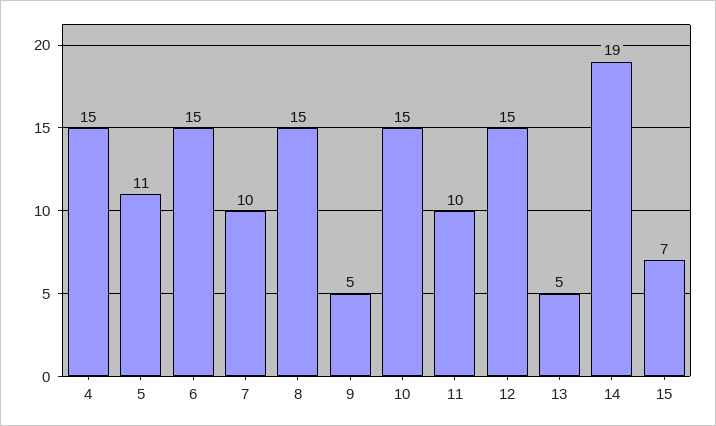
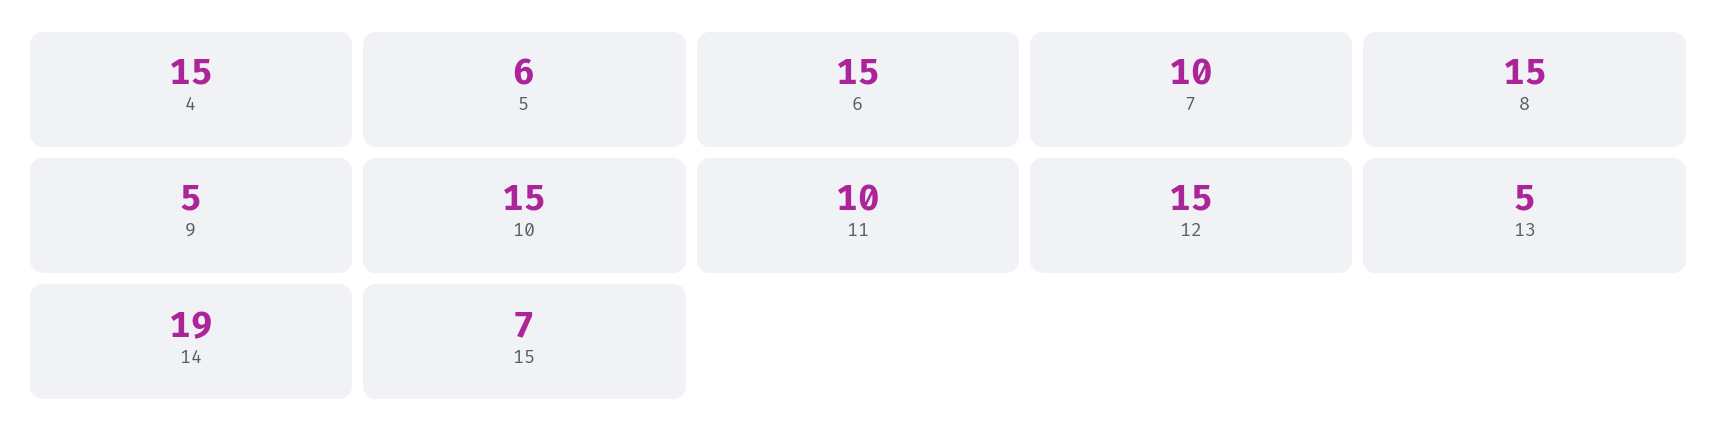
5: 11 -> 6

